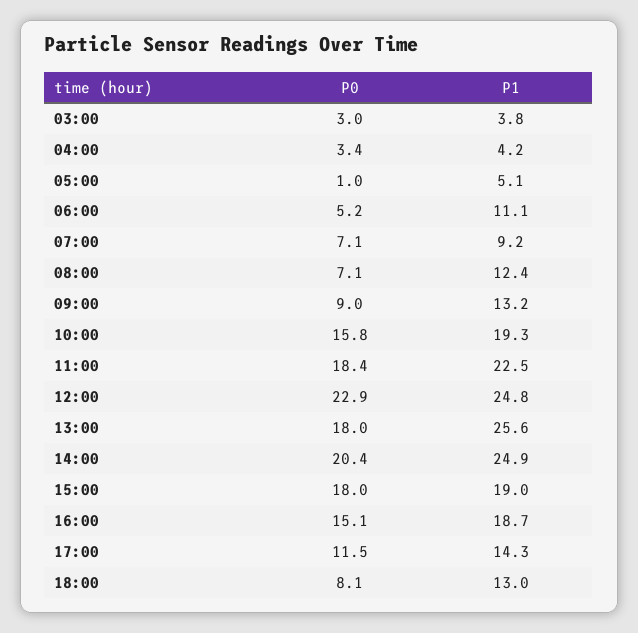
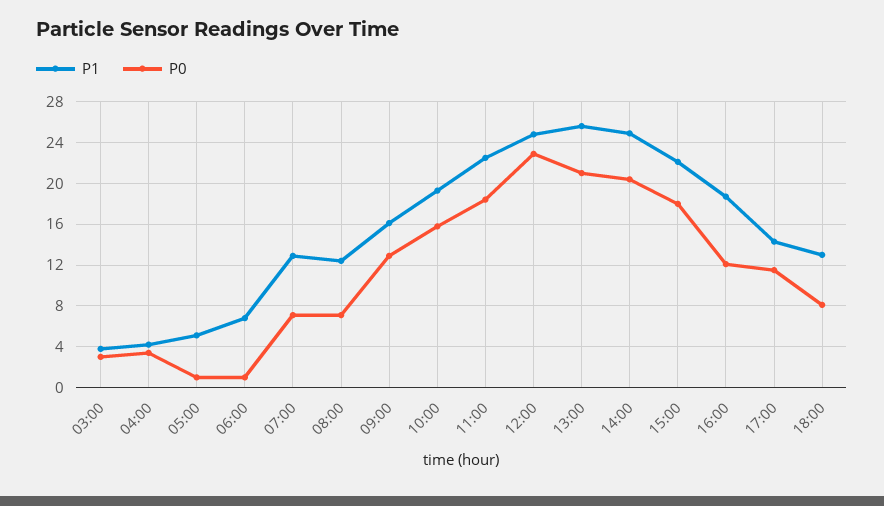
P0, 06:00: 5.2 -> 1
P1, 06:00: 11.1 -> 7
P1, 07:00: 9.2 -> 13
P0, 09:00: 9 -> 13
P1, 09:00: 13.2 -> 16
P0, 13:00: 18 -> 21
P1, 15:00: 19 -> 22
P0, 16:00: 15.1 -> 12

